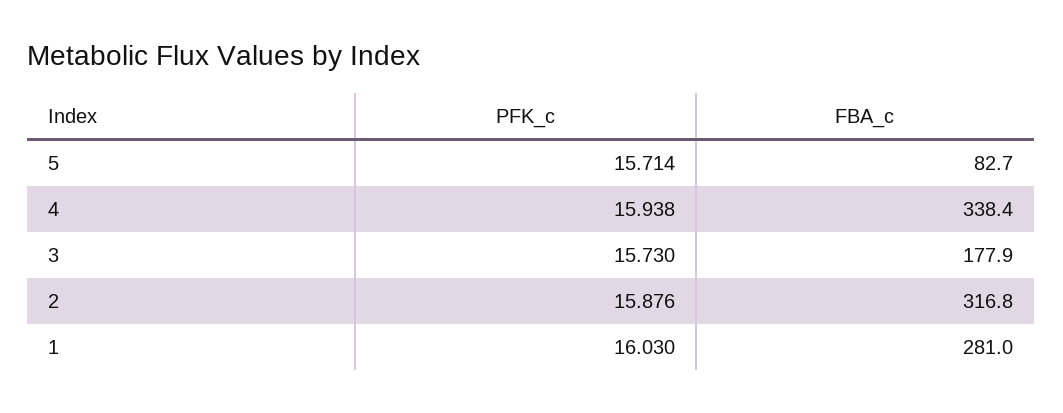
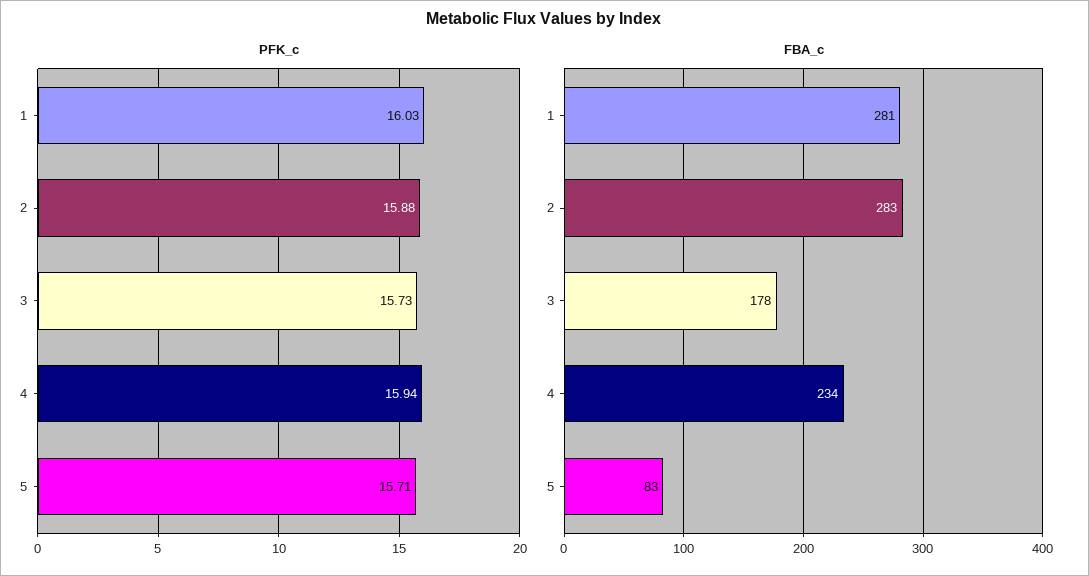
FBA_c, 4: 338.4 -> 234
FBA_c, 2: 316.8 -> 283

